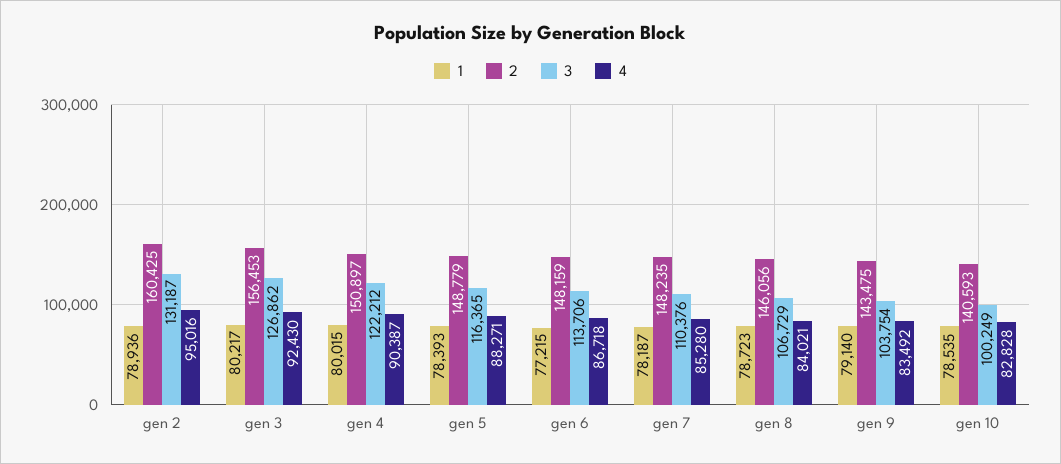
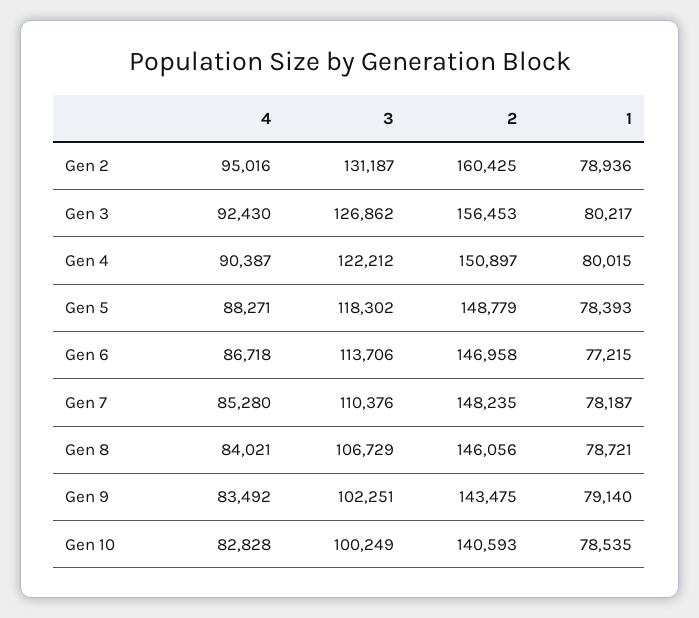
3, gen 5: 116365 -> 118302
2, gen 6: 148159 -> 146958
1, gen 8: 78723 -> 78721
3, gen 9: 103754 -> 102251

